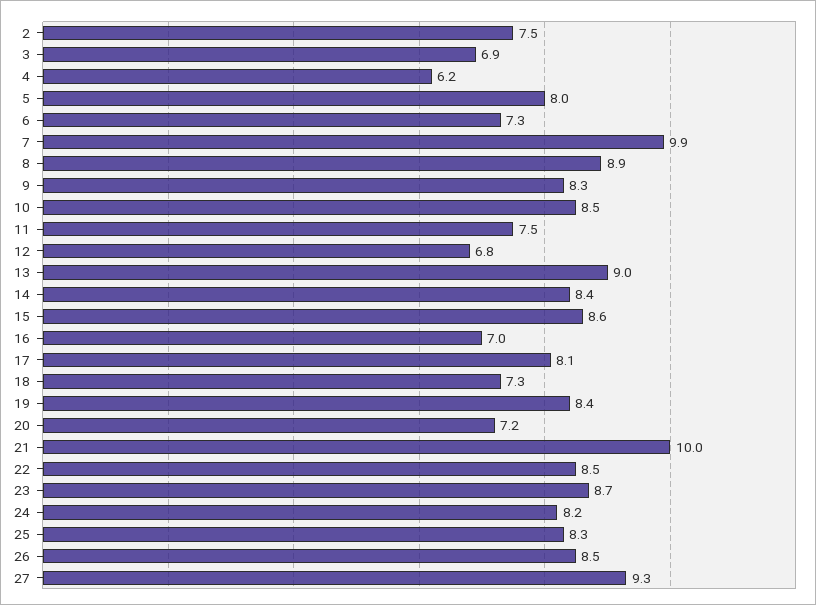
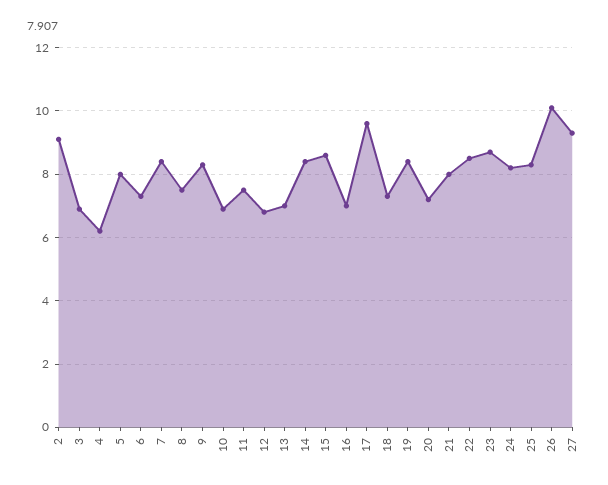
2: 7.5 -> 9
7: 9.9 -> 8.5
8: 8.9 -> 7.5
10: 8.5 -> 7
13: 9 -> 7
17: 8.1 -> 9.5
21: 10 -> 8
26: 8.5 -> 10

